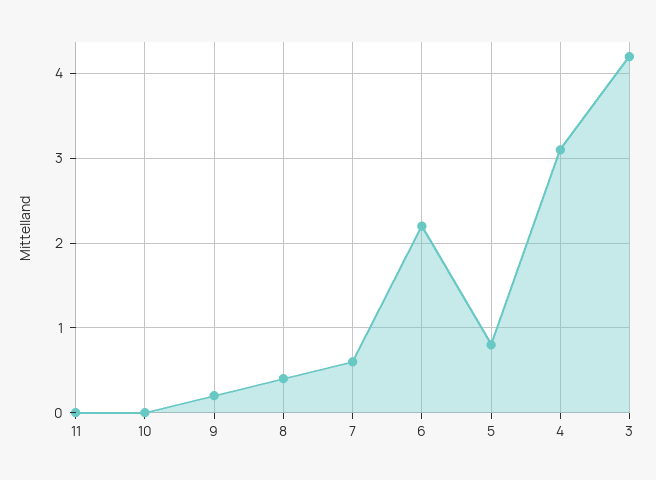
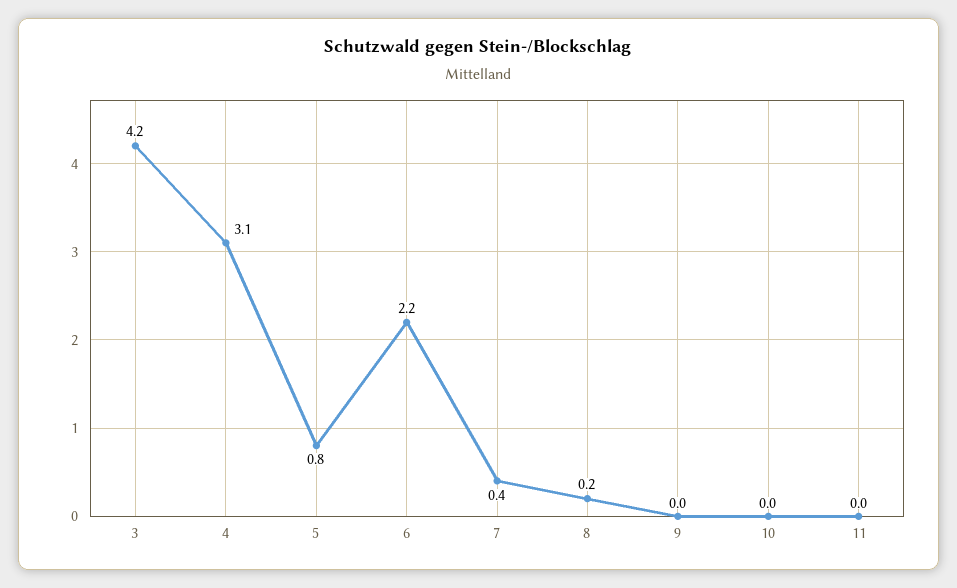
9: 0.2 -> 0
8: 0.4 -> 0.2
7: 0.6 -> 0.4

